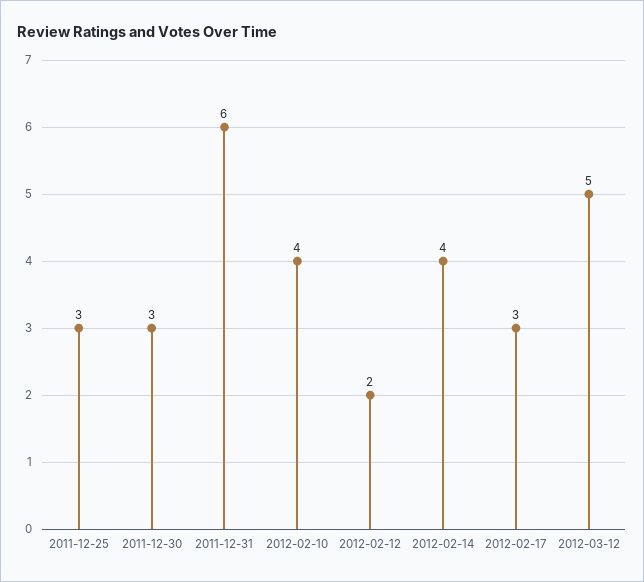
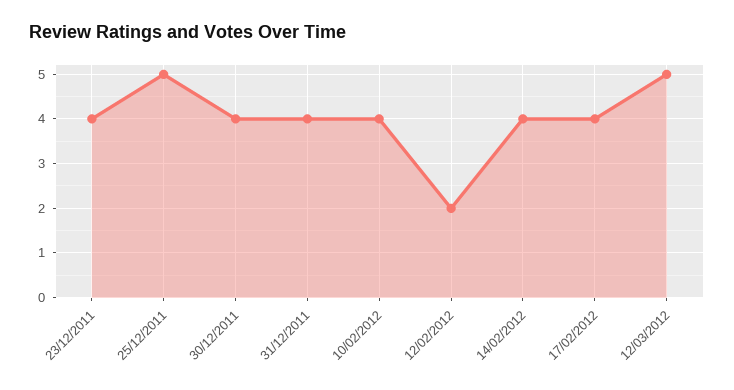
2011-12-25: 3 -> 5
2011-12-30: 3 -> 4
2011-12-31: 6 -> 4
2012-02-17: 3 -> 4
23/12/2011: none -> 4

